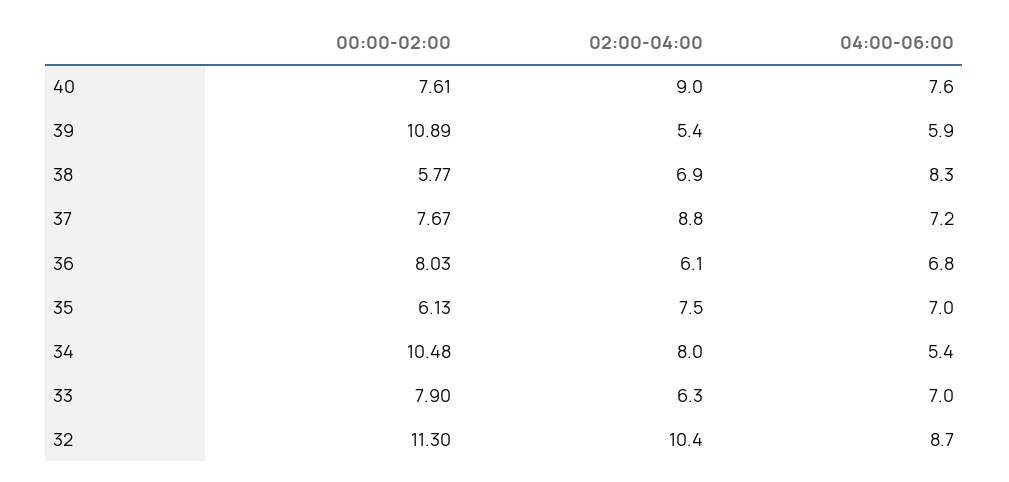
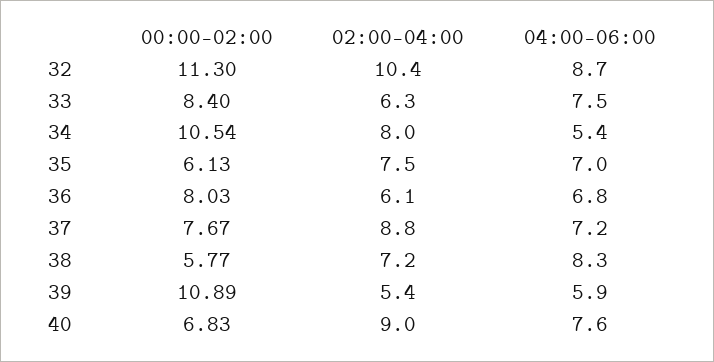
00:00-02:00, 40: 7.61 -> 6.83
02:00-04:00, 38: 6.9 -> 7.2
00:00-02:00, 34: 10.48 -> 10.54
00:00-02:00, 33: 7.9 -> 8.4
04:00-06:00, 33: 7 -> 7.5

